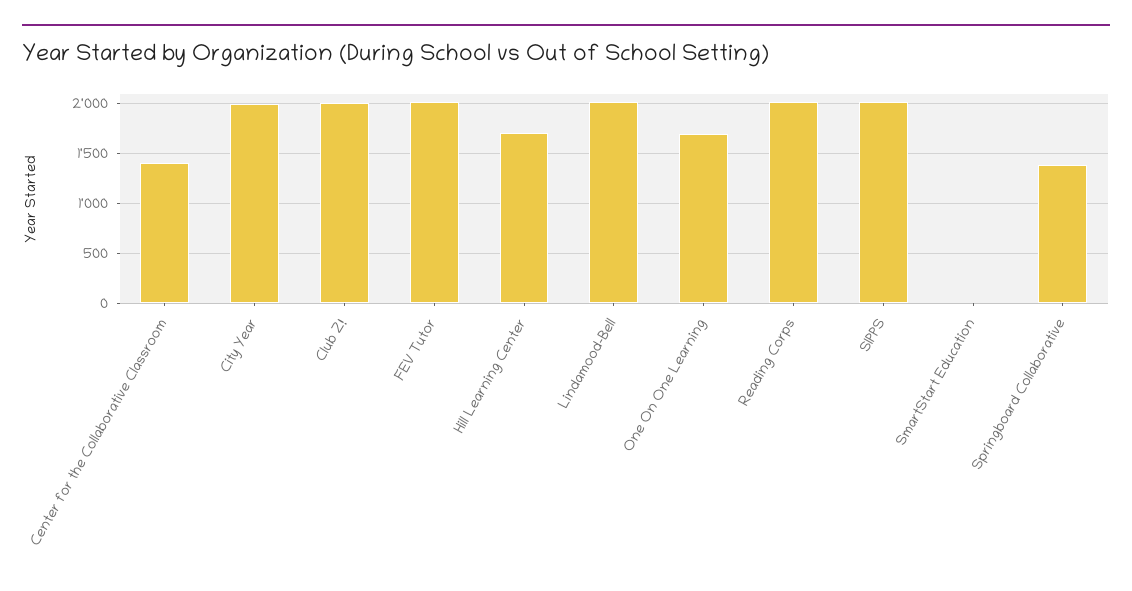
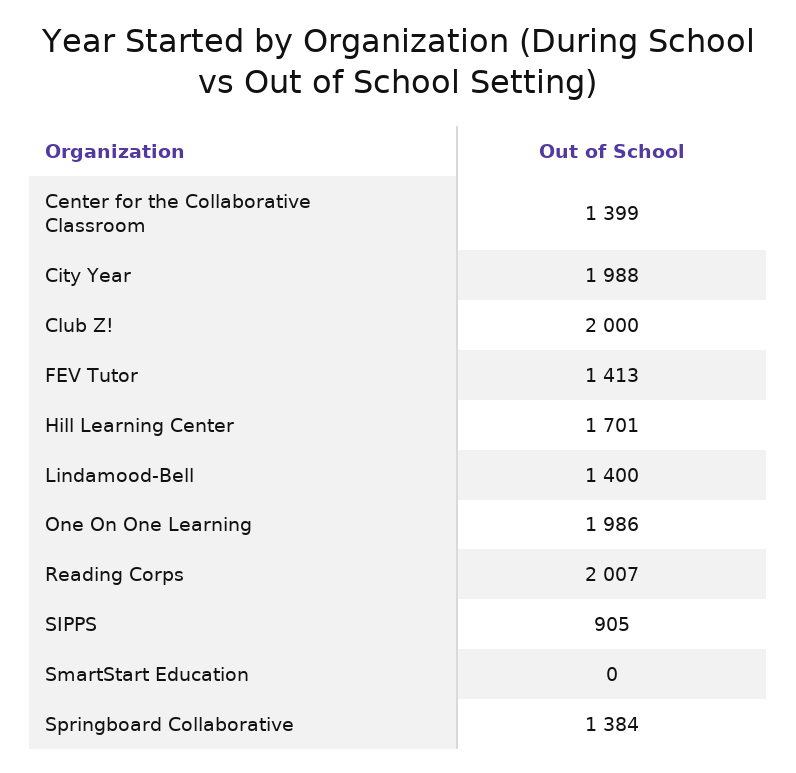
FEV Tutor: 2000 -> 1413
Lindamood-Bell: 2000 -> 1400
One On One Learning: 1700 -> 1986
SIPPS: 2000 -> 905

